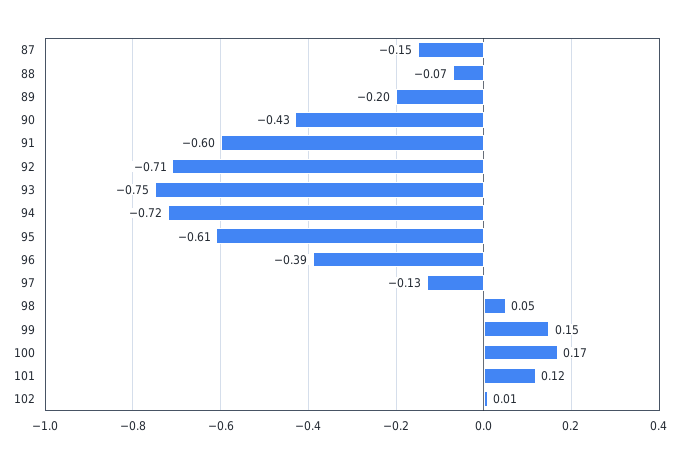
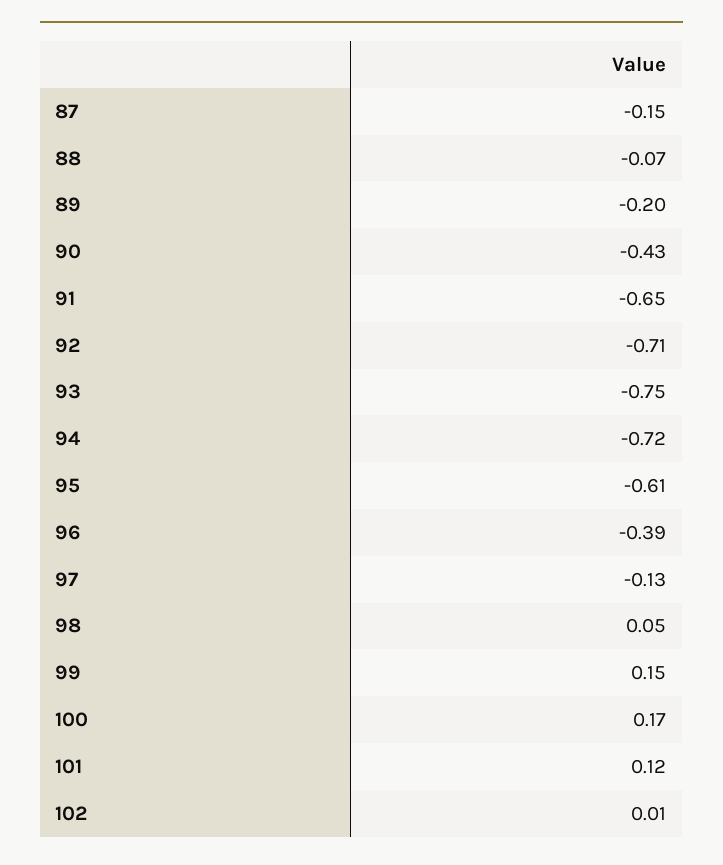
91: -0.6 -> -0.65

